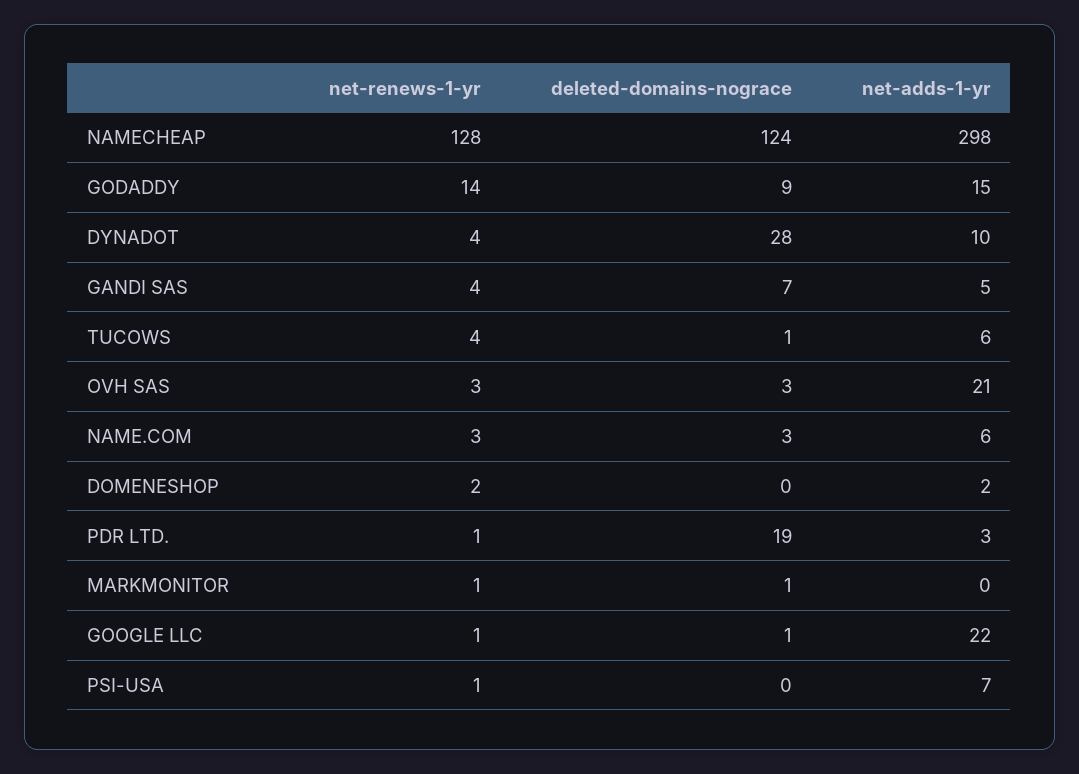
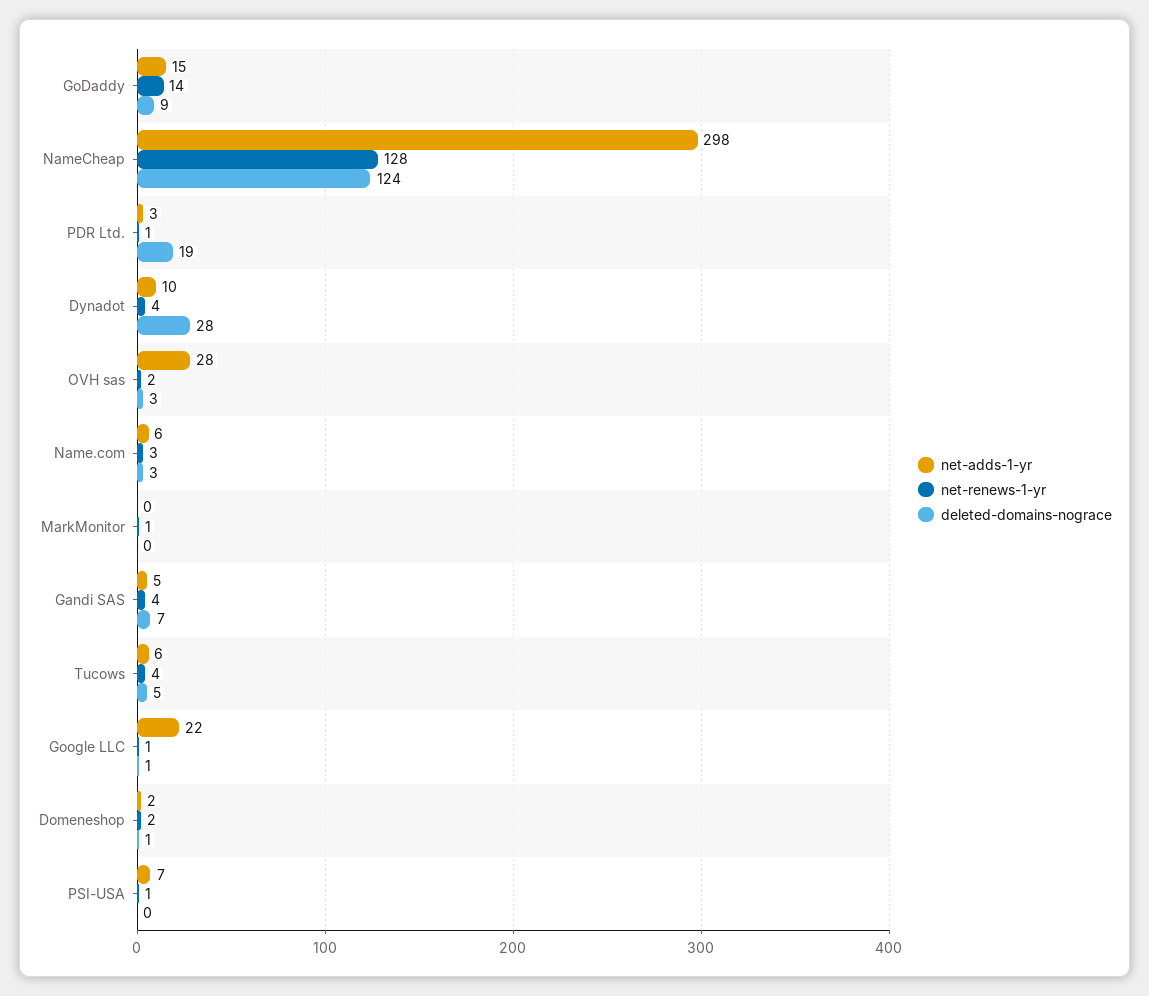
deleted-domains-nograce, TUCOWS: 1 -> 5
net-renews-1-yr, OVH SAS: 3 -> 2
net-adds-1-yr, OVH SAS: 21 -> 28
deleted-domains-nograce, DOMENESHOP: 0 -> 1
deleted-domains-nograce, MARKMONITOR: 1 -> 0

